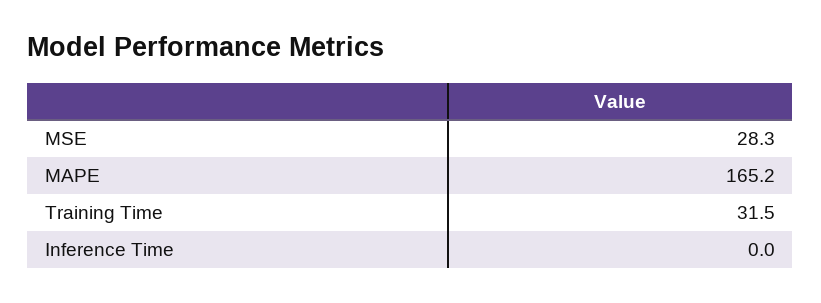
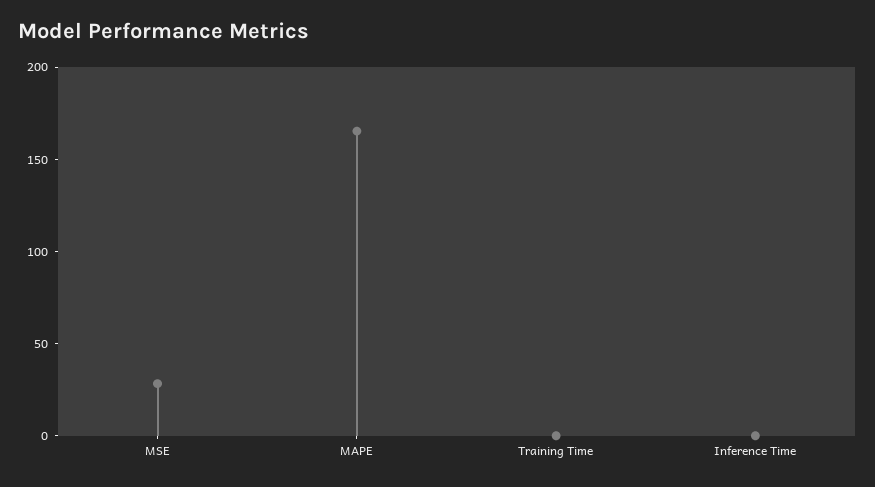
Training Time: 31.5 -> 0

